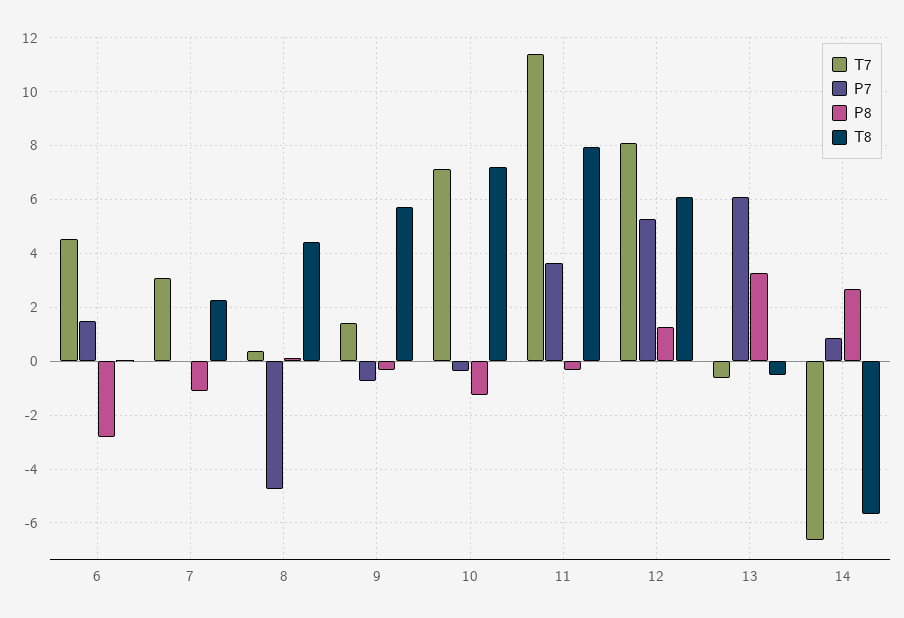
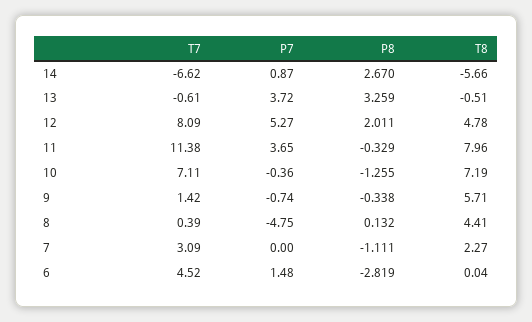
P8, 12: 1.25 -> 2.011
T8, 12: 6 -> 4.78
P7, 13: 6 -> 3.72

